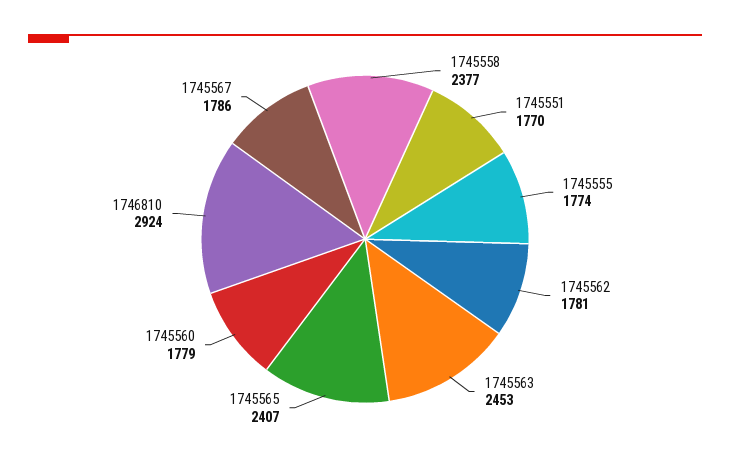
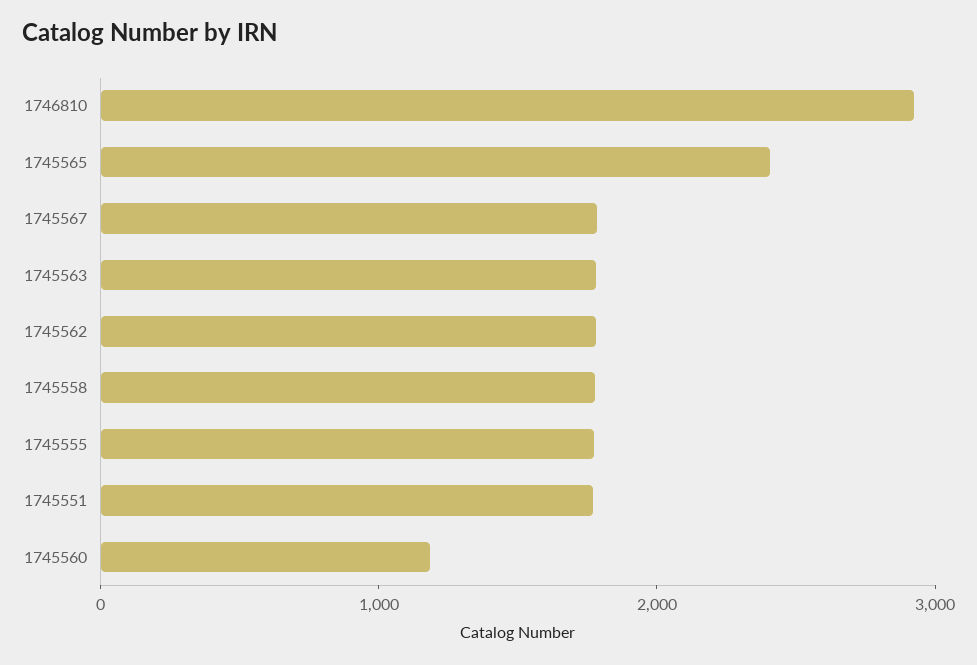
1745558: 2377 -> 1800
1745563: 2453 -> 1800
1745560: 1779 -> 1200

